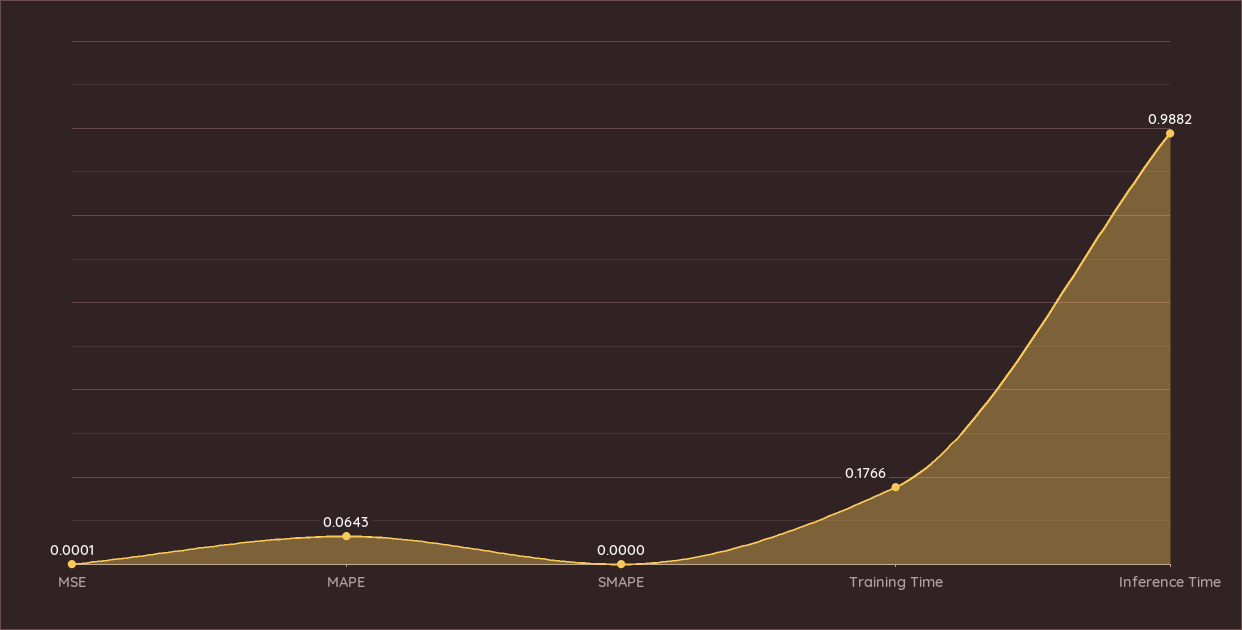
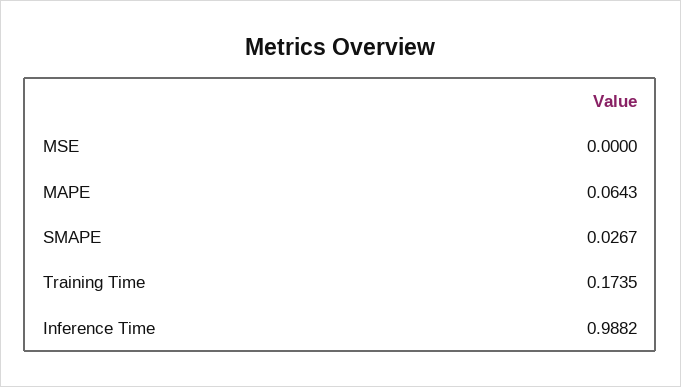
MSE: 0.0001 -> 0
SMAPE: 0 -> 0.0267
Training Time: 0.1766 -> 0.1735

